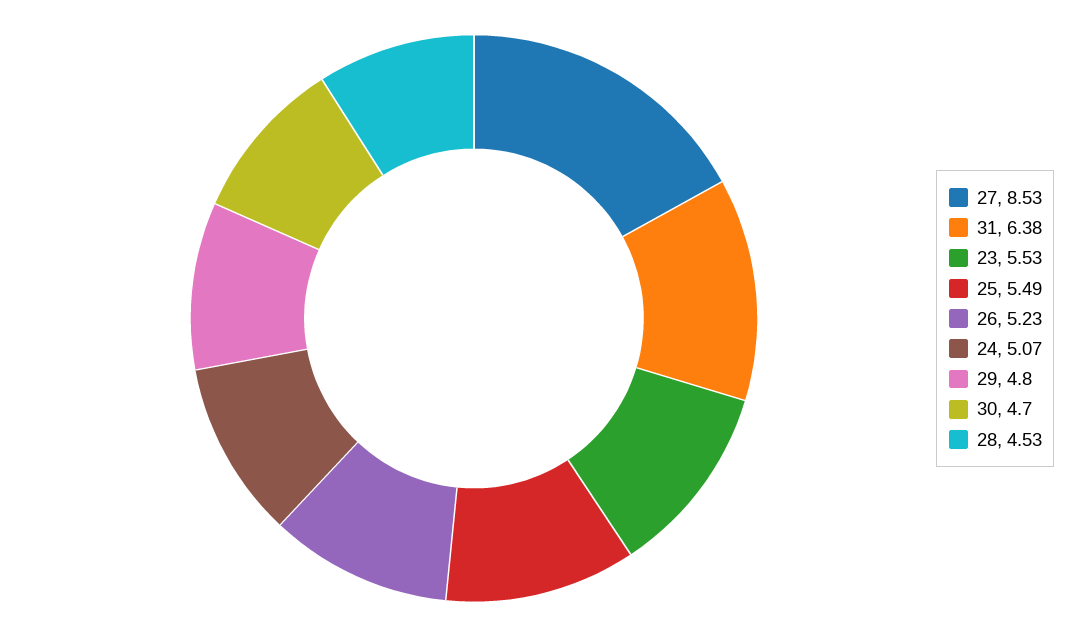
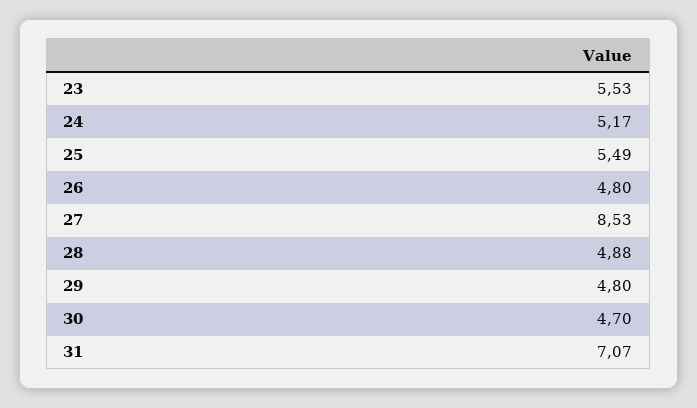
31: 6.38 -> 7.07
26: 5.23 -> 4.8
24: 5.07 -> 5.17
28: 4.53 -> 4.88

